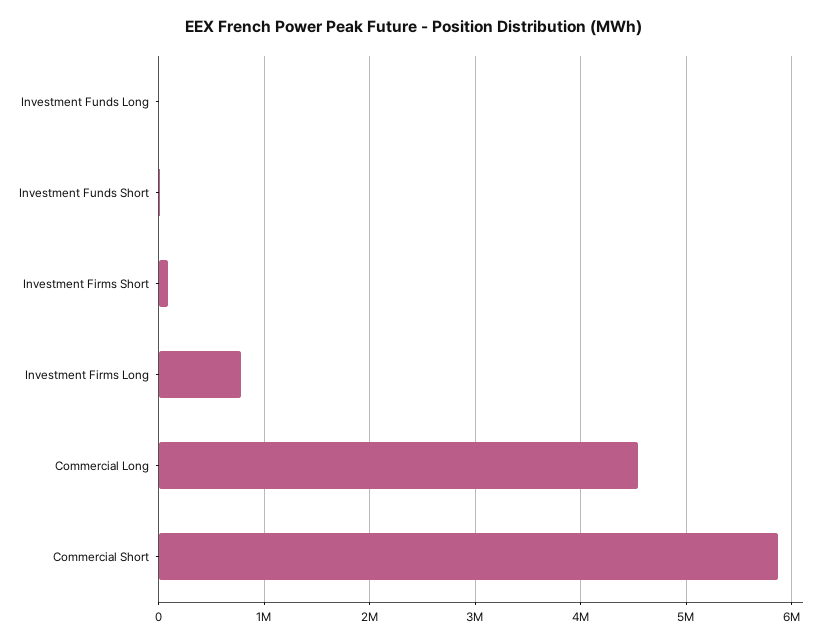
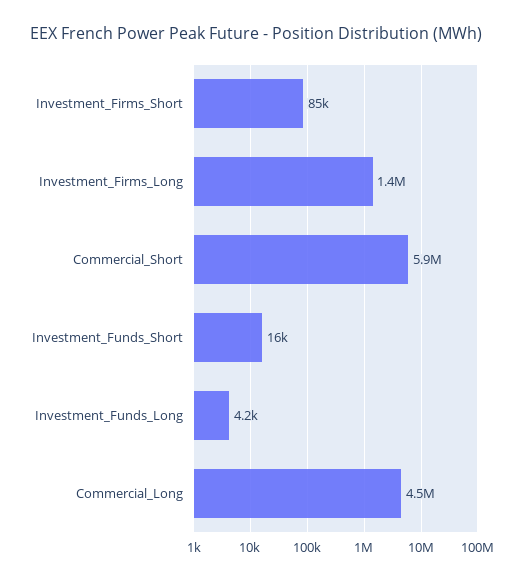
Investment Firms Long: 800000 -> 1400000

